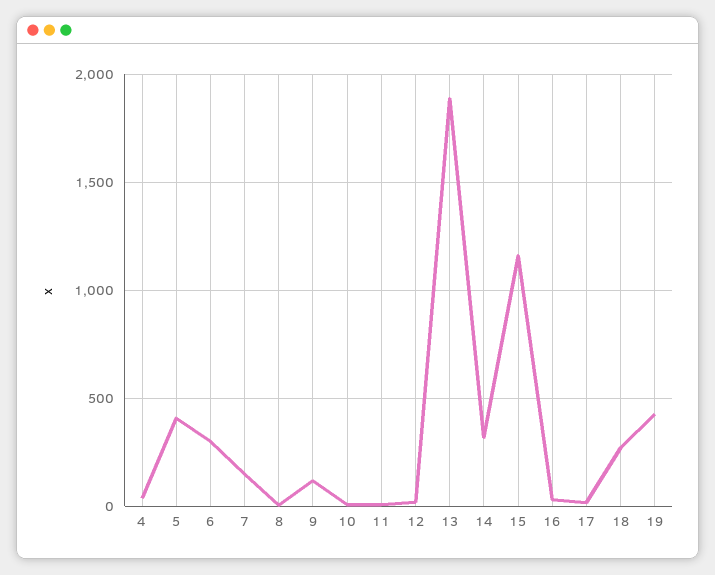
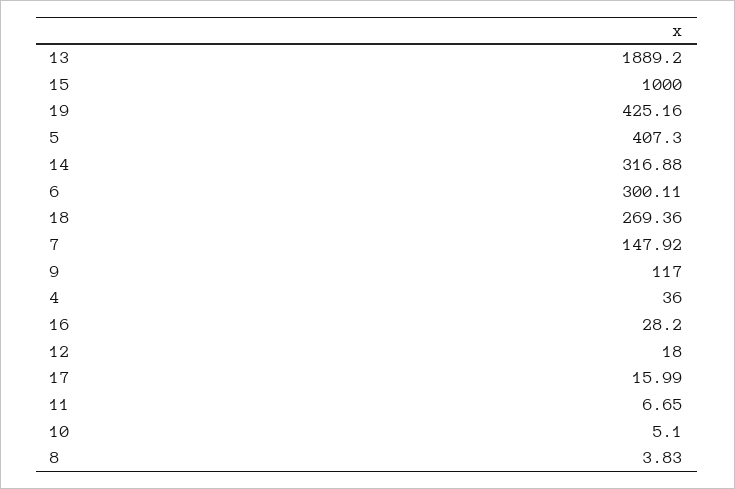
15: 1150 -> 1000

